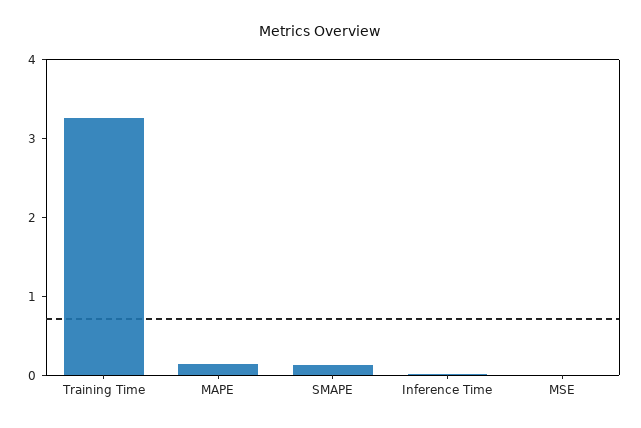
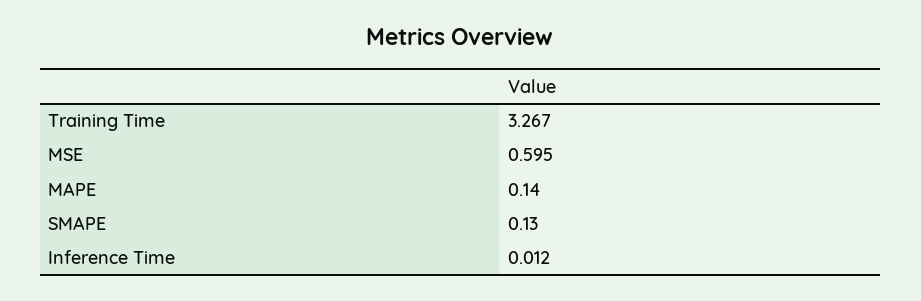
MSE: 0 -> 0.595

